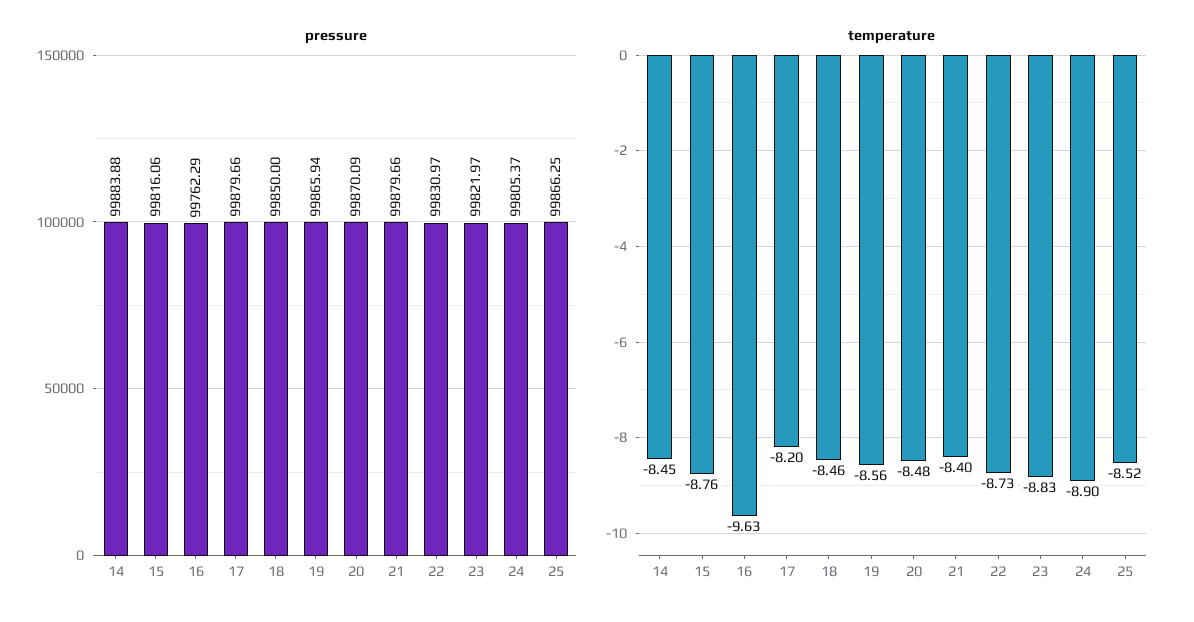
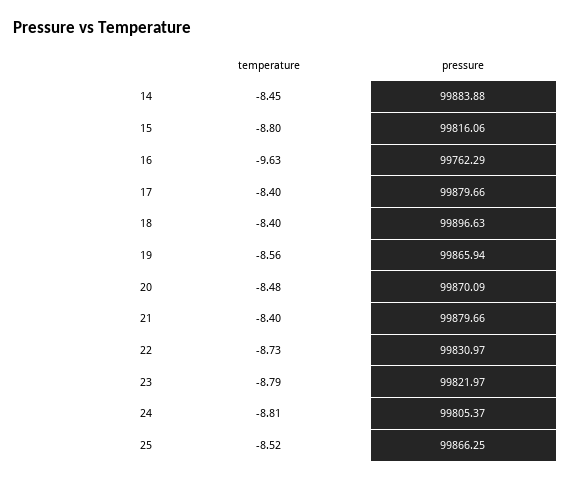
pressure, 18: 99850 -> 99896.63
temperature, 15: -8.76 -> -8.8
temperature, 17: -8.2 -> -8.4
temperature, 18: -8.46 -> -8.4
temperature, 23: -8.83 -> -8.79
temperature, 24: -8.9 -> -8.81

